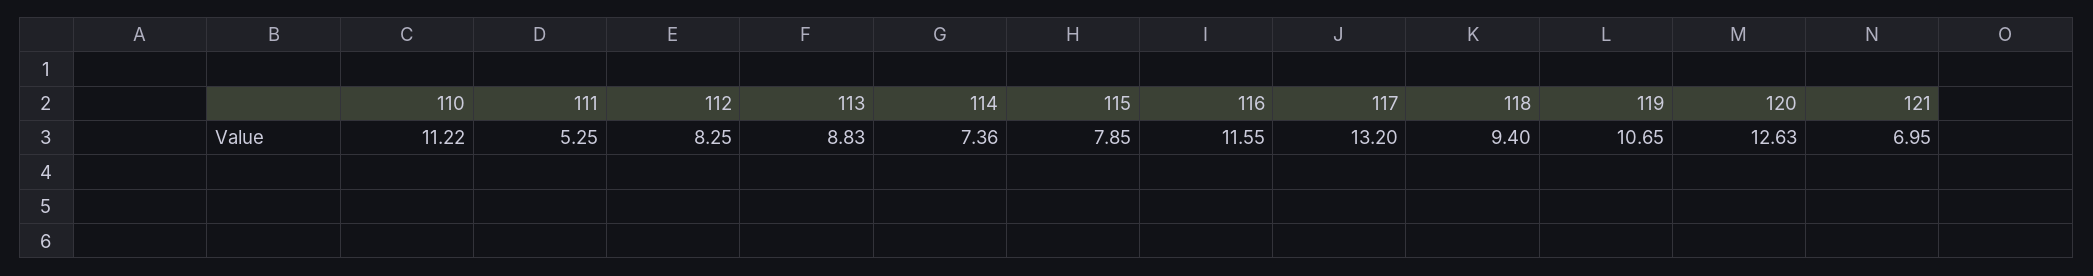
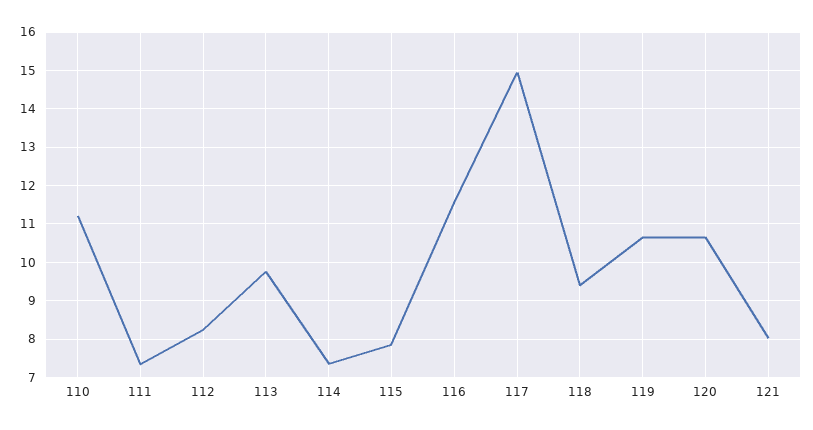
111: 5.25 -> 7.4
113: 8.83 -> 9.8
117: 13.2 -> 15
120: 12.63 -> 10.6
121: 6.95 -> 8

